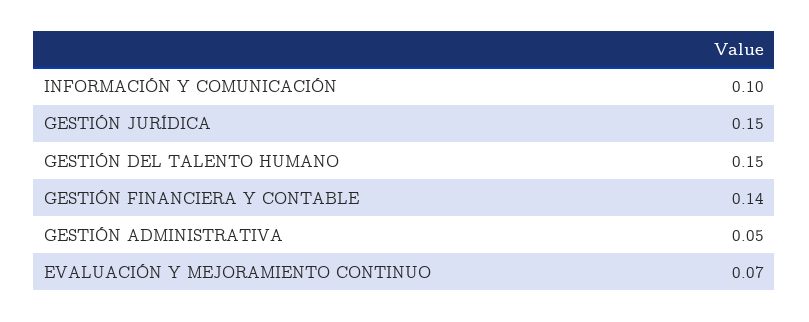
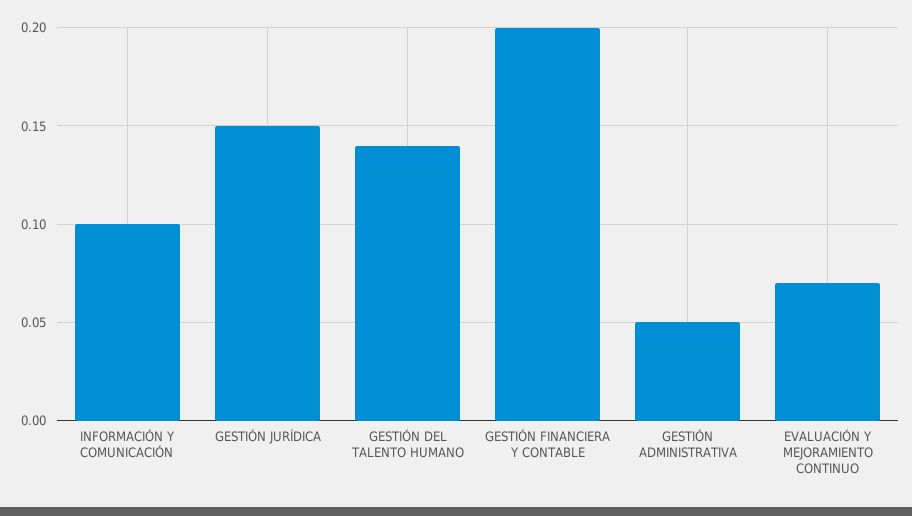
GESTIÓN DEL TALENTO HUMANO: 0.15 -> 0.14
GESTIÓN FINANCIERA Y CONTABLE: 0.14 -> 0.2

